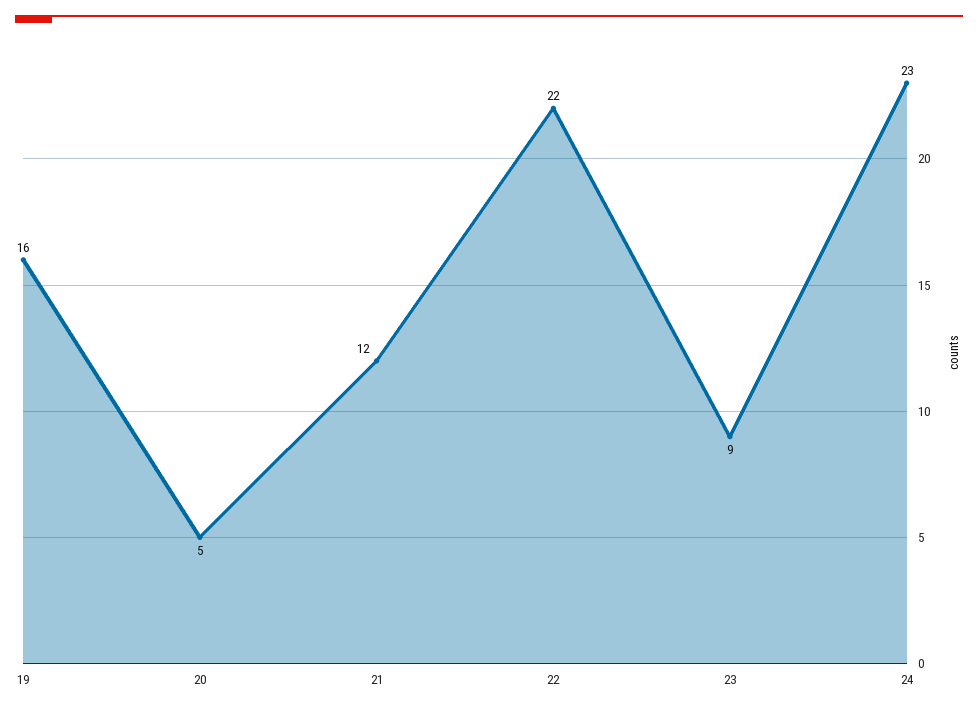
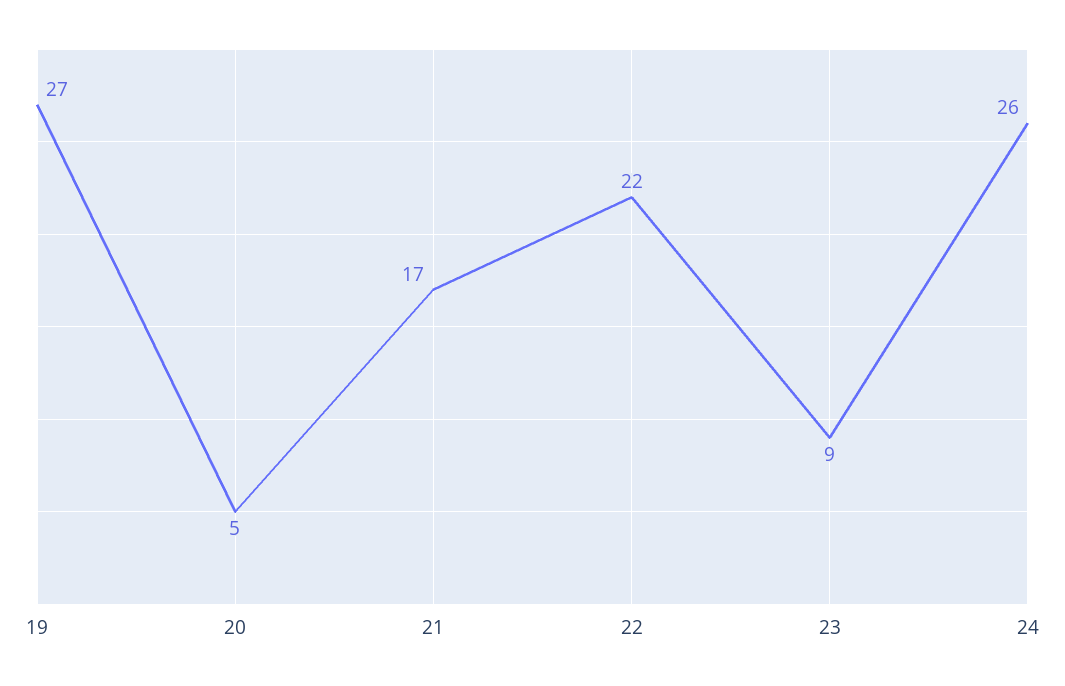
19: 16 -> 27
21: 12 -> 17
24: 23 -> 26

